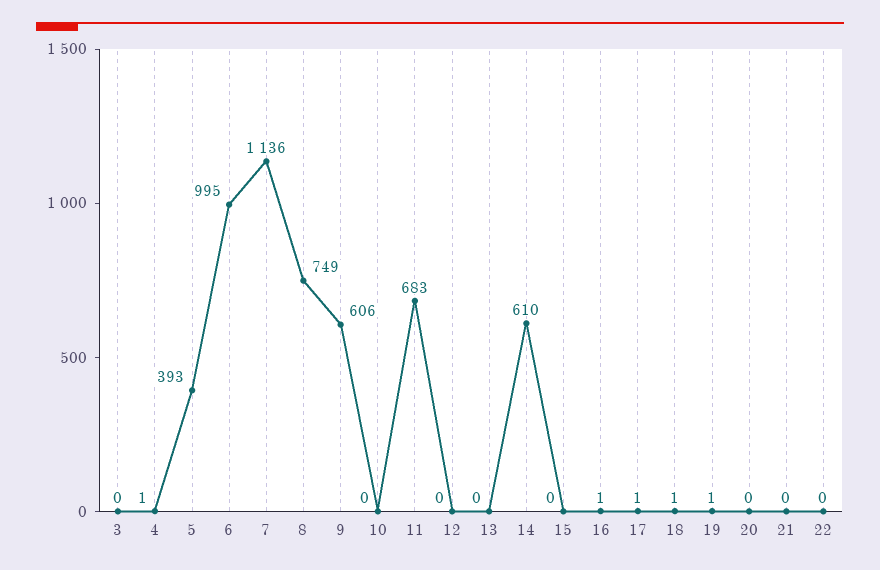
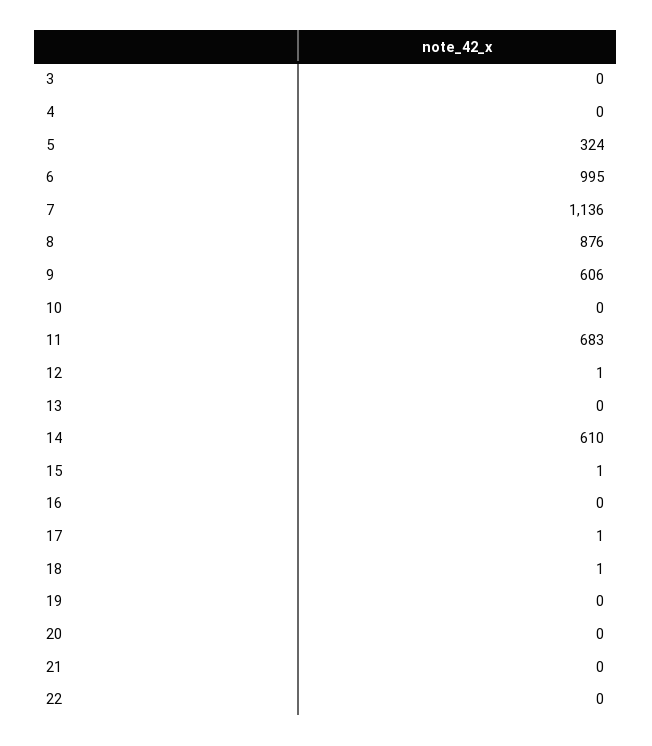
4: 1 -> 0
5: 393 -> 324
8: 749 -> 876
12: 0 -> 1
15: 0 -> 1
16: 1 -> 0
19: 1 -> 0

